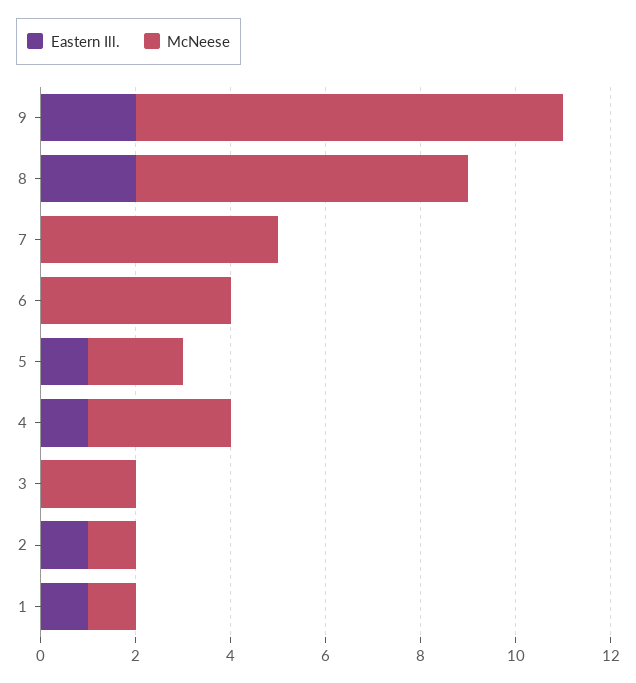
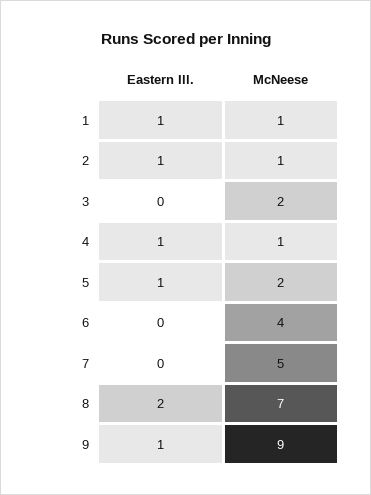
Eastern Ill., 9: 2 -> 1
McNeese, 4: 3 -> 1

